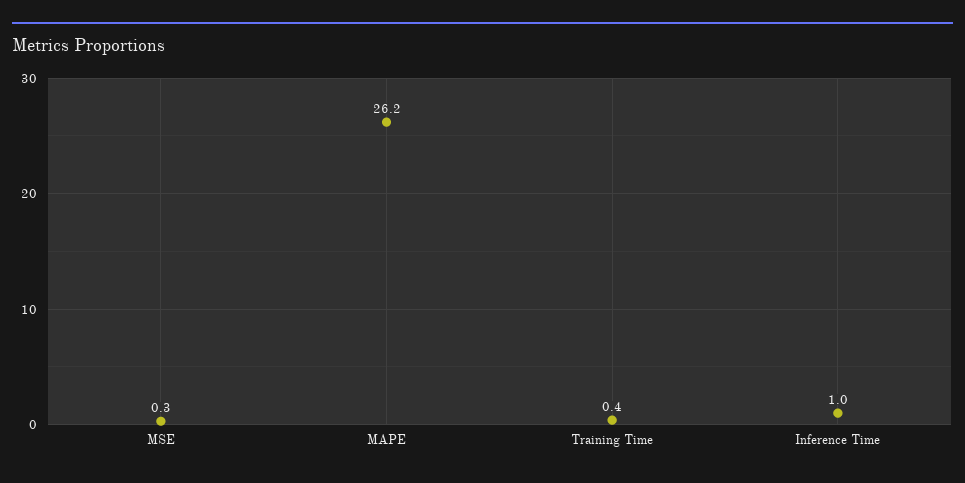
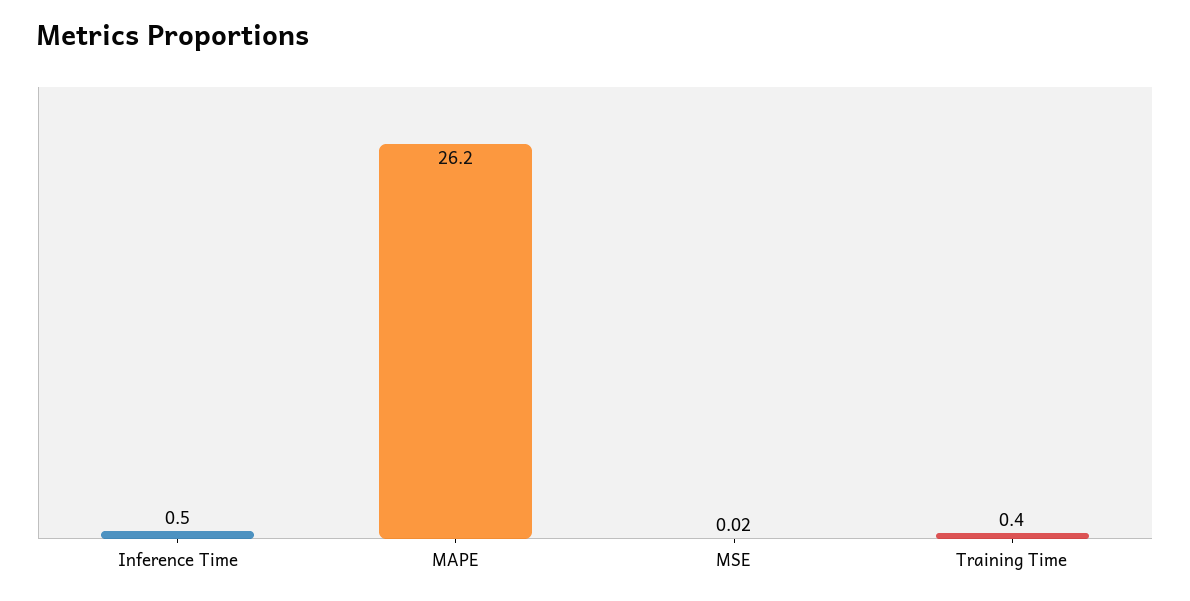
MSE: 0.3 -> 0.02
Inference Time: 1 -> 0.5

